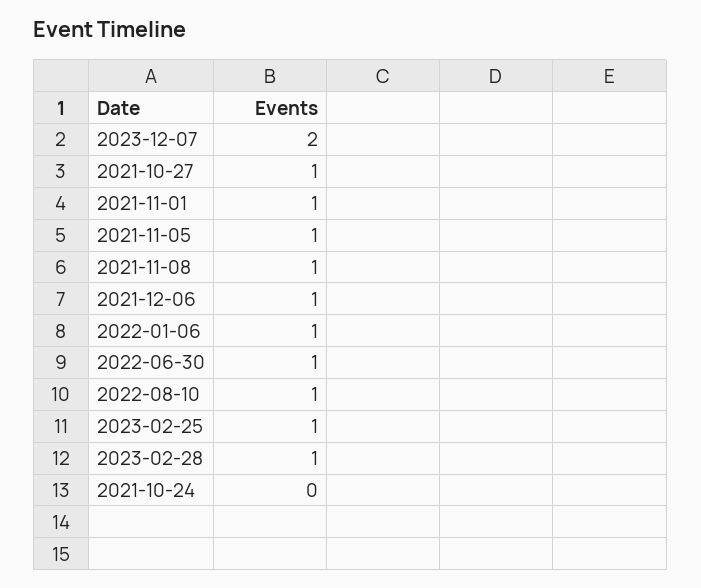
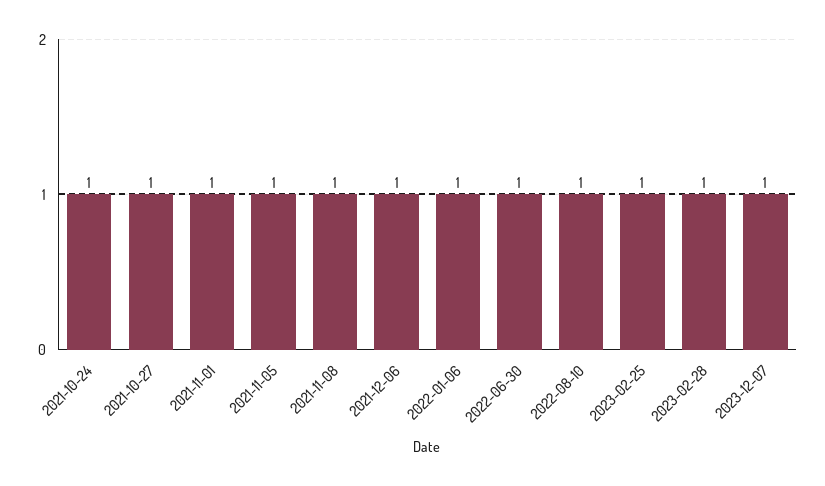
2023-12-07: 2 -> 1
2021-10-24: 0 -> 1

